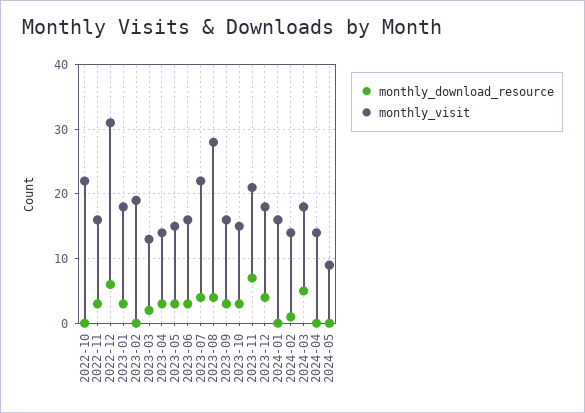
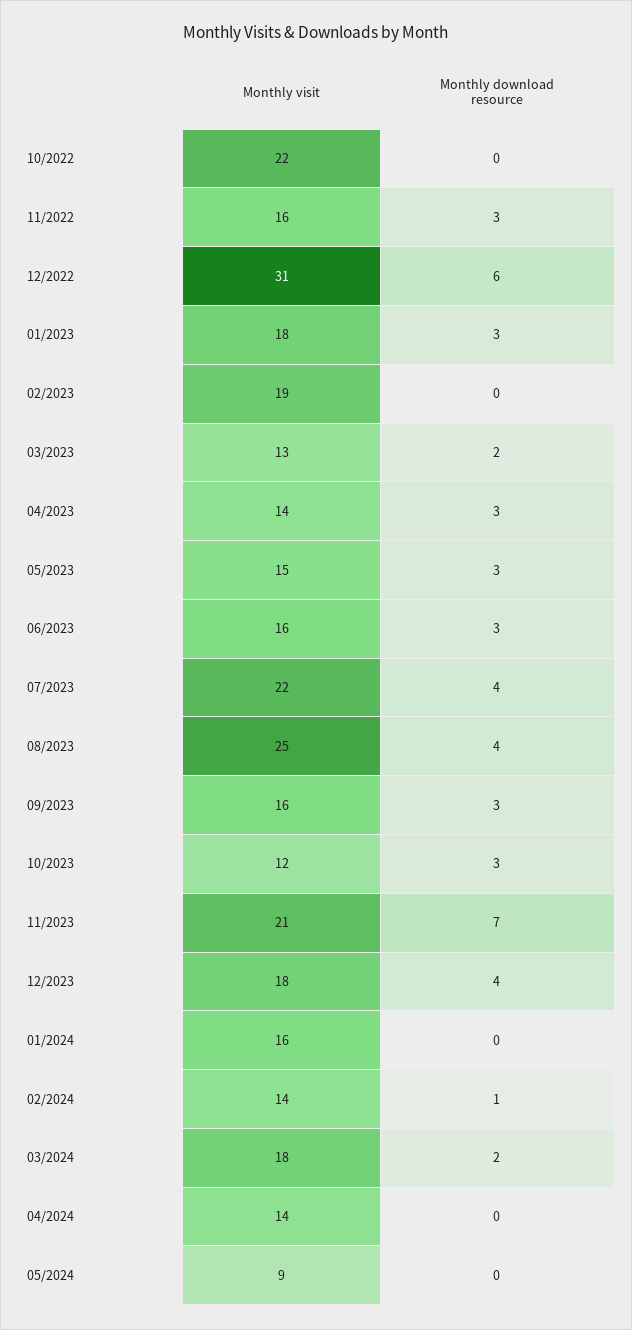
monthly_visit, 2023-08: 28 -> 25
monthly_visit, 2023-10: 15 -> 12
monthly_download_resource, 2024-03: 5 -> 2

